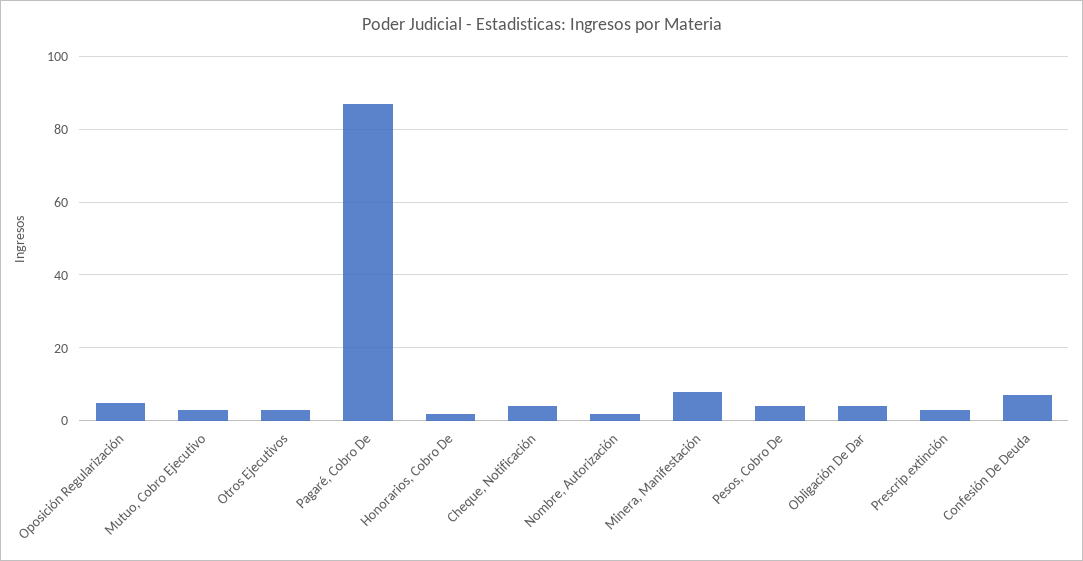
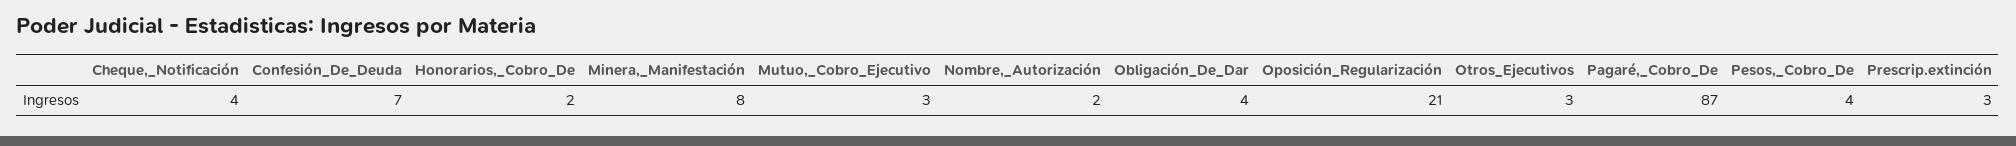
Oposición Regularización: 5 -> 21

